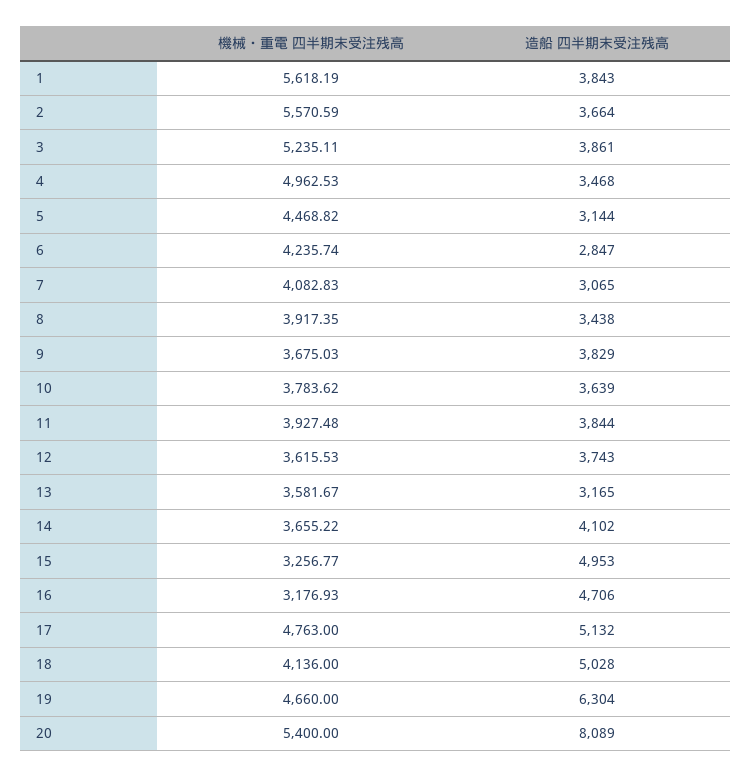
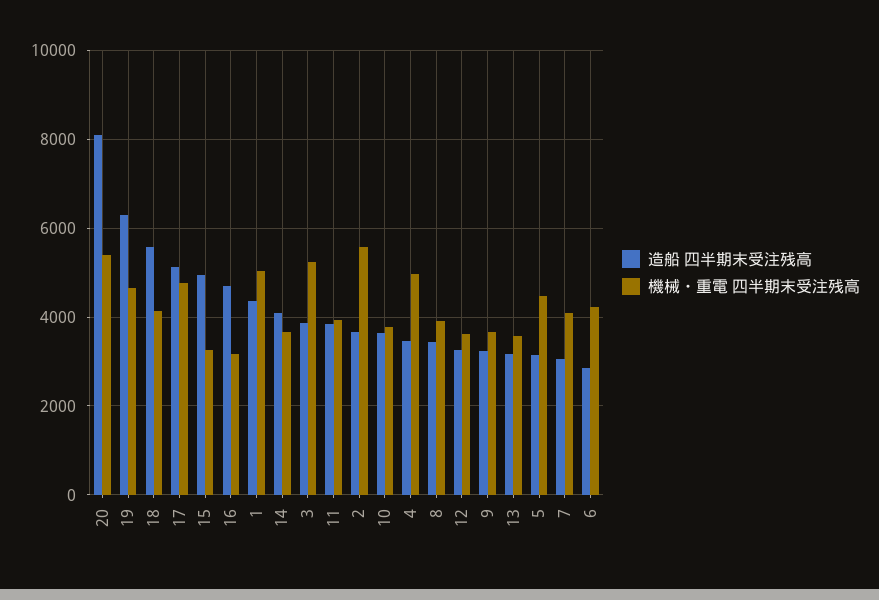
機械・重電 四半期末受注残高, 1: 5618.19 -> 5000
造船 四半期末受注残高, 1: 3843 -> 4400
造船 四半期末受注残高, 9: 3829 -> 3200
造船 四半期末受注残高, 12: 3743 -> 3200
造船 四半期末受注残高, 18: 5028 -> 5600

